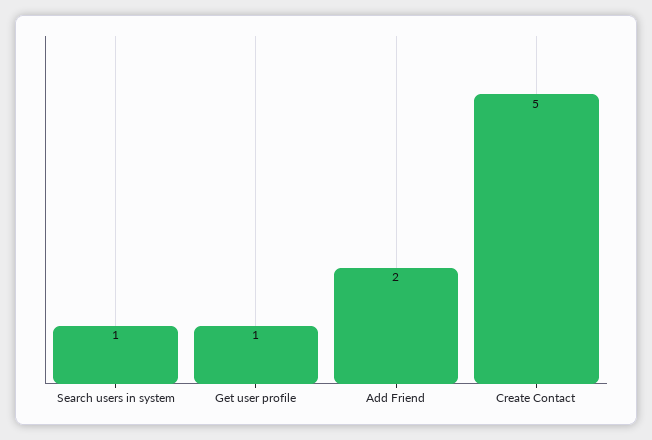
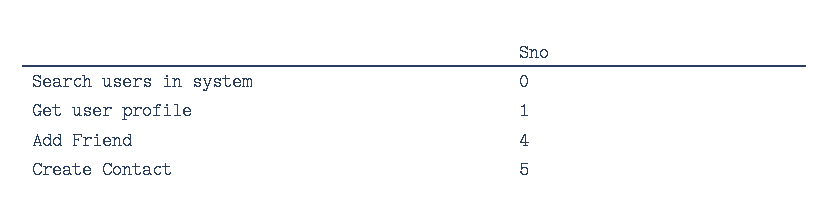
Search users in system: 1 -> 0
Add Friend: 2 -> 4

